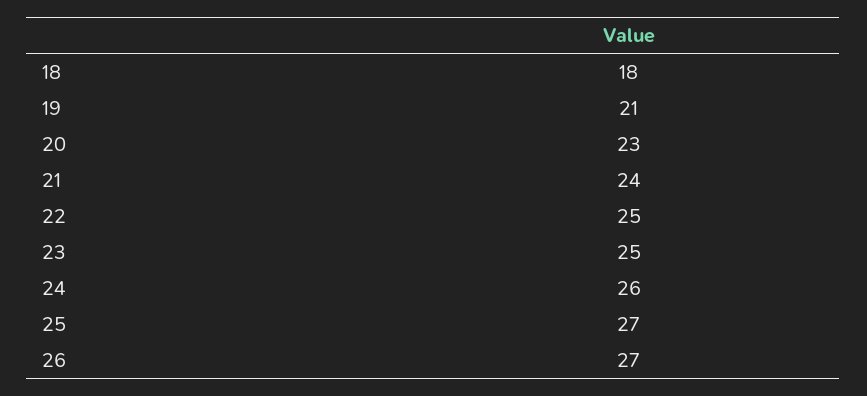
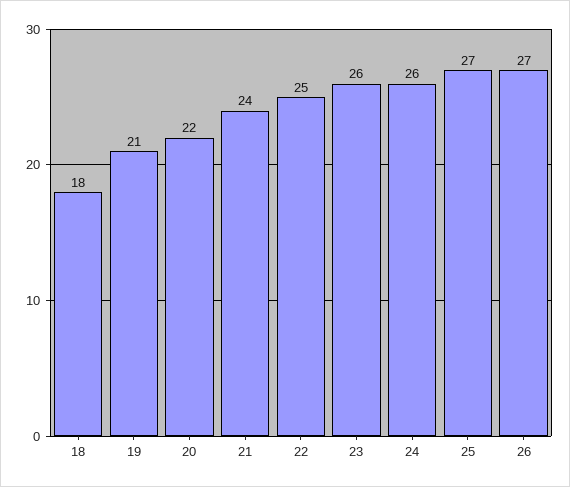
20: 23 -> 22
23: 25 -> 26

